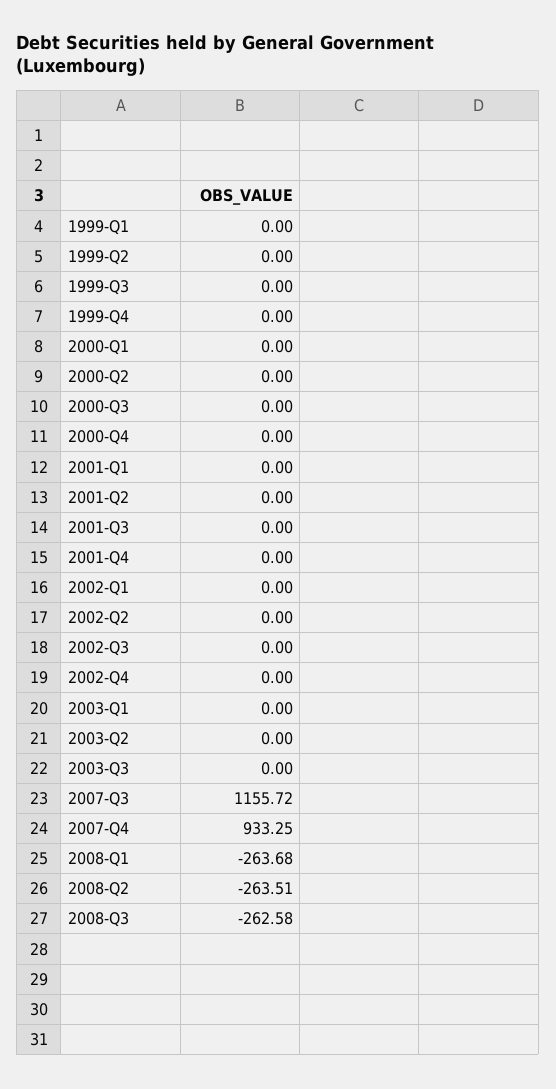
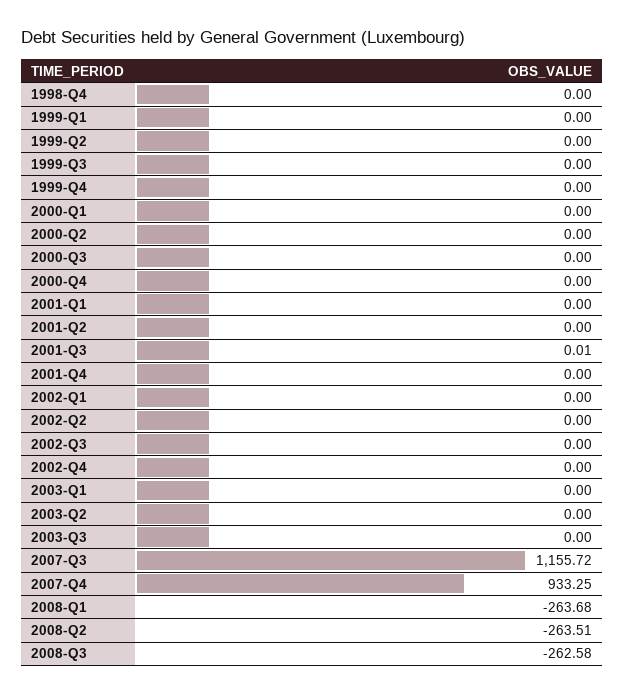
2001-Q3: 0 -> 0.01
1998-Q4: none -> 0

